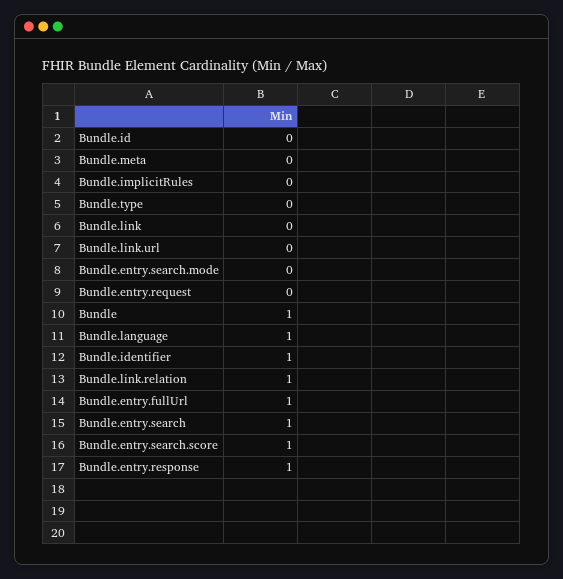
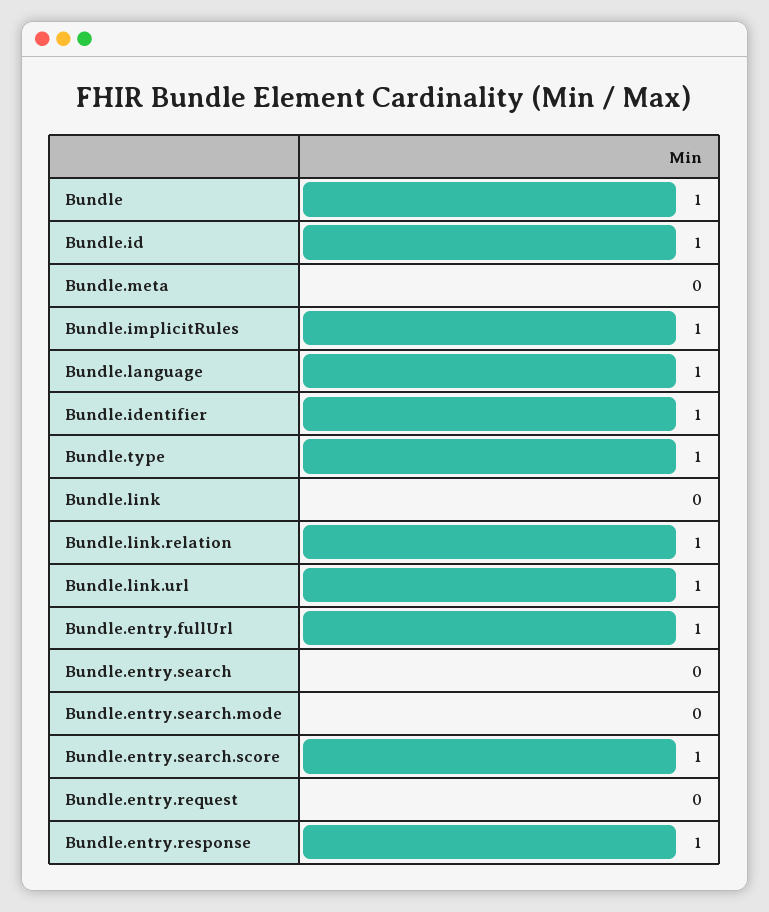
Bundle.id: 0 -> 1
Bundle.implicitRules: 0 -> 1
Bundle.type: 0 -> 1
Bundle.link.url: 0 -> 1
Bundle.entry.search: 1 -> 0

